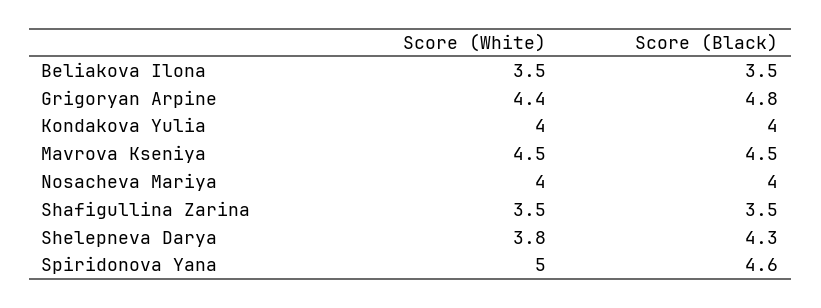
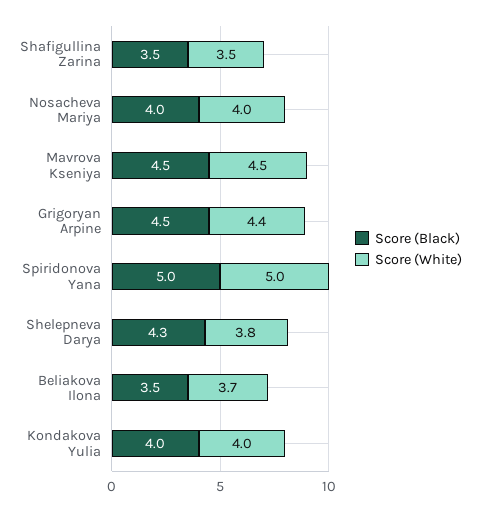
Score (White), Beliakova Ilona: 3.5 -> 3.7
Score (Black), Grigoryan Arpine: 4.8 -> 4.5
Score (Black), Spiridonova Yana: 4.6 -> 5

